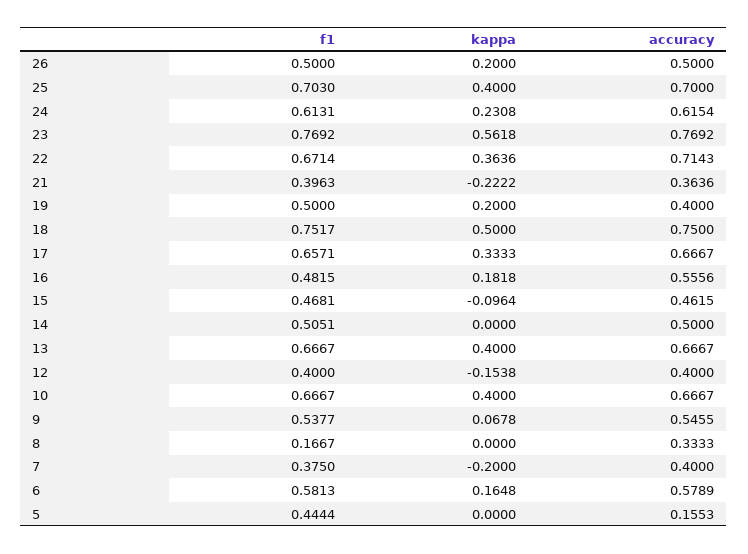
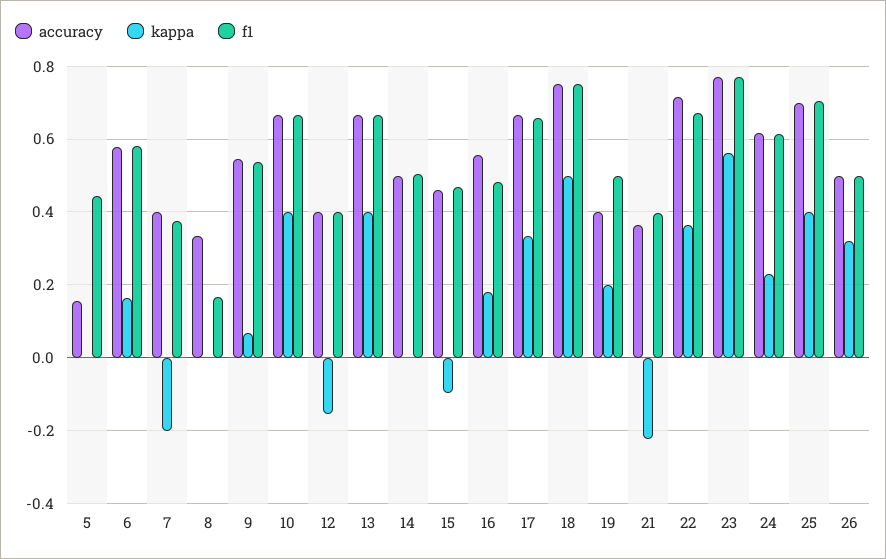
kappa, 26: 0.2 -> 0.32

